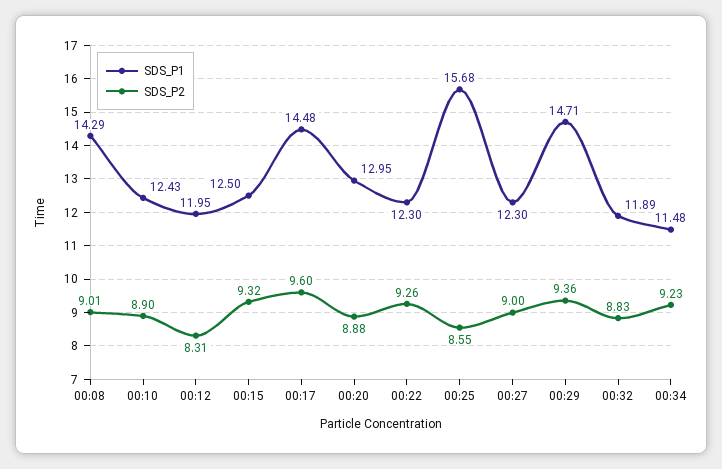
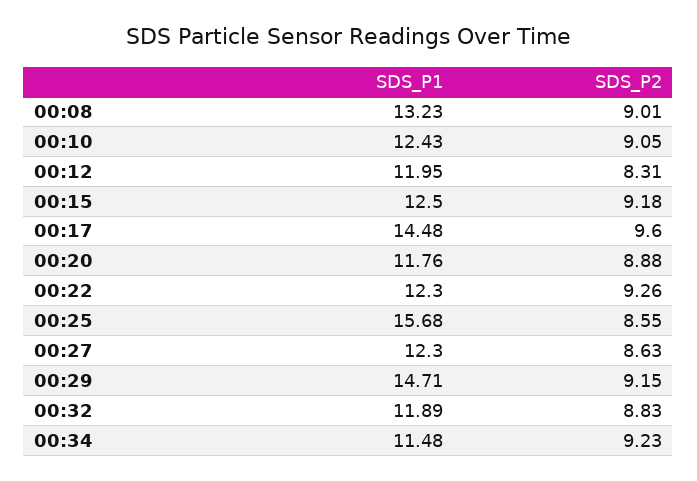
SDS_P1, 00:08: 14.29 -> 13.23
SDS_P2, 00:10: 8.9 -> 9.05
SDS_P2, 00:15: 9.32 -> 9.18
SDS_P1, 00:20: 12.95 -> 11.76
SDS_P2, 00:27: 9 -> 8.63
SDS_P2, 00:29: 9.36 -> 9.15

